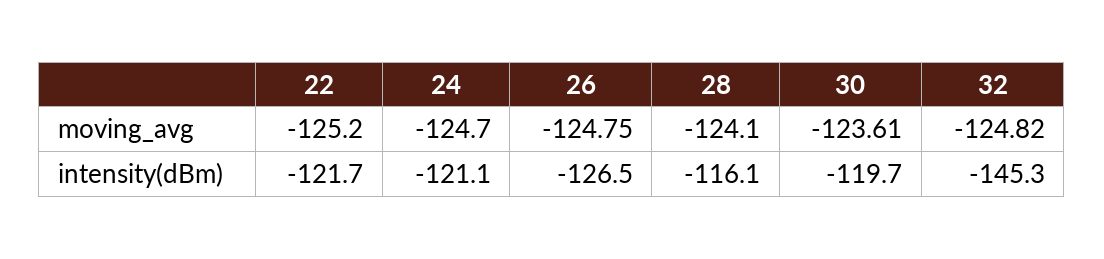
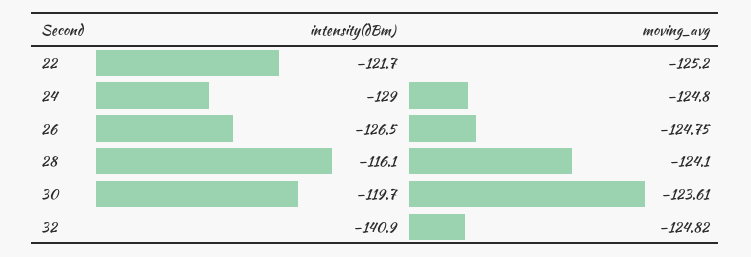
24, moving_avg: -124.7 -> -124.8
24, intensity(dBm): -121.1 -> -129
32, intensity(dBm): -145.3 -> -140.9

